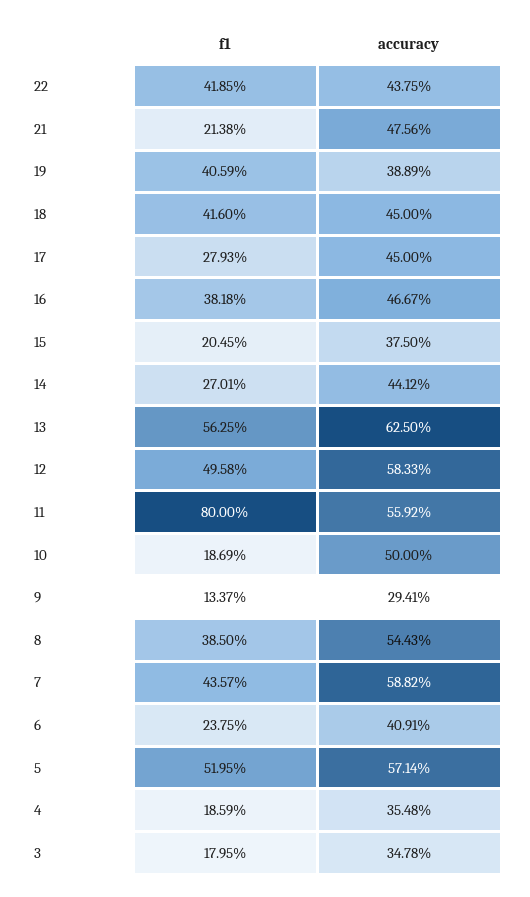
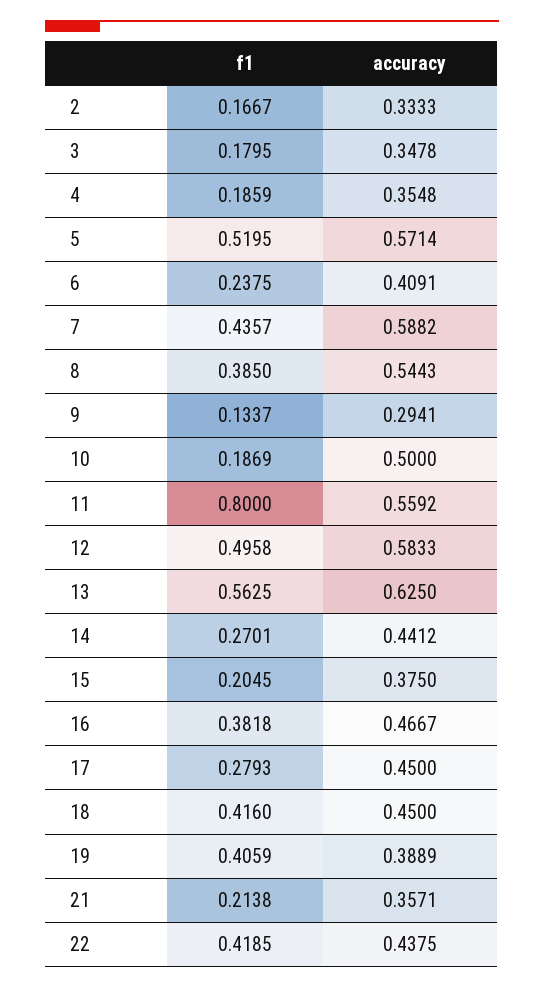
accuracy, 21: 0.4756 -> 0.3571
f1, 2: none -> 0.1667
accuracy, 2: none -> 0.3333

